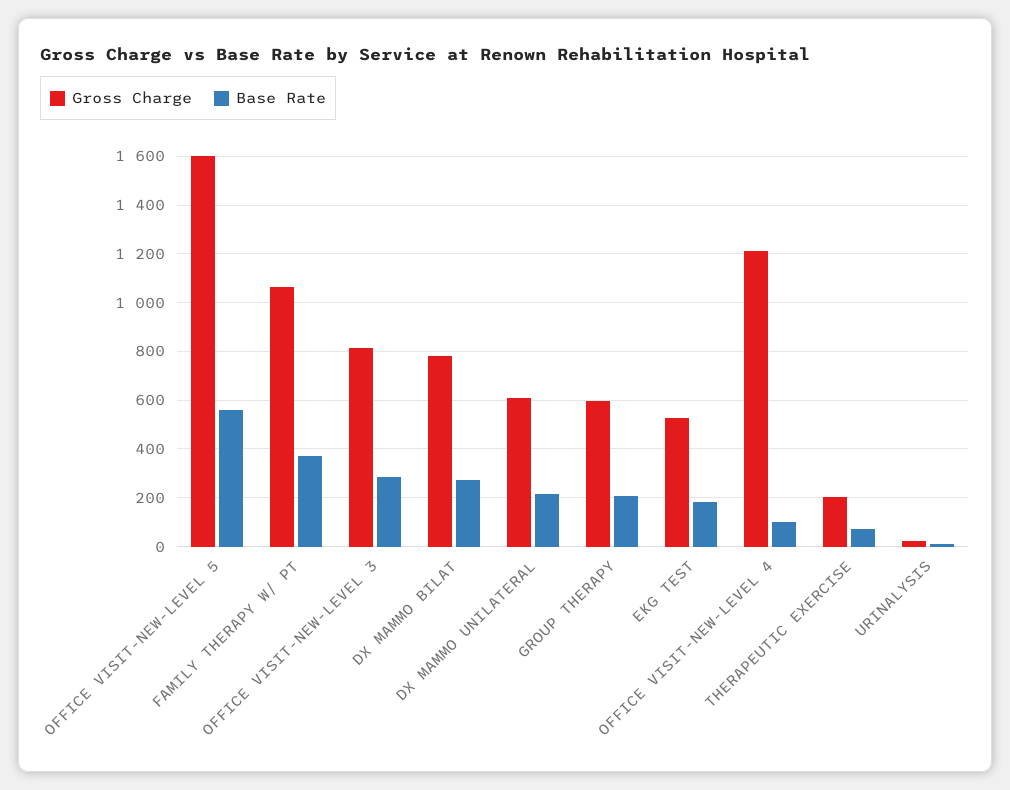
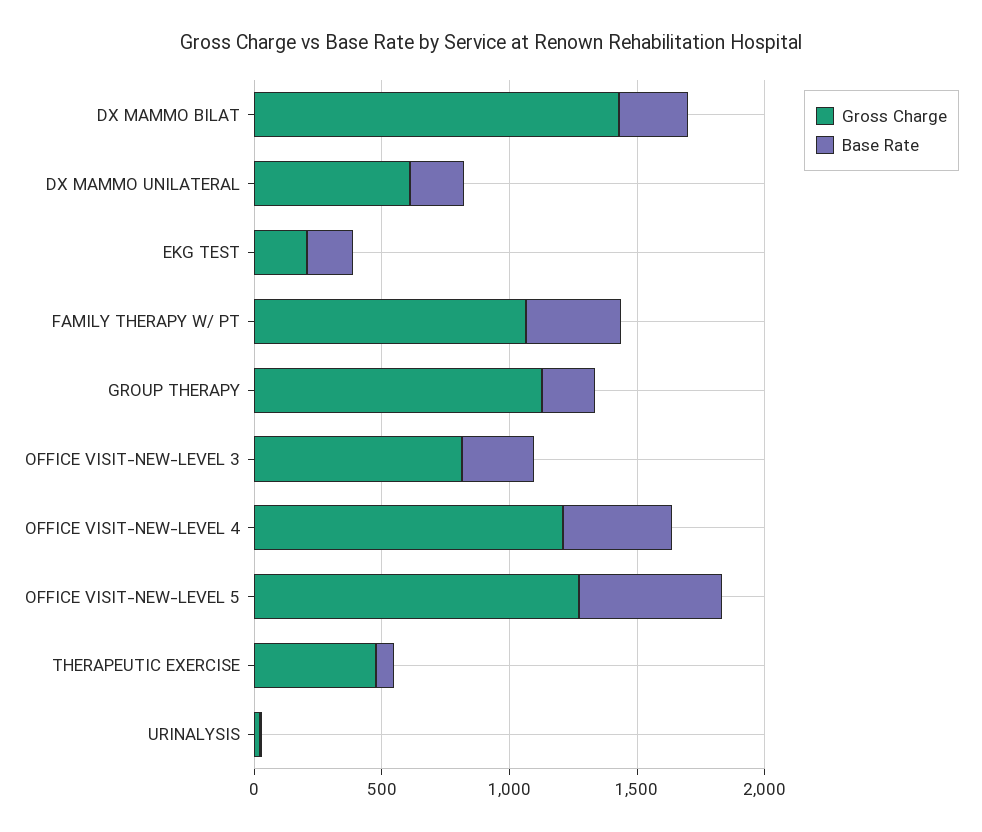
Gross Charge, OFFICE VISIT-NEW-LEVEL 5: 1600 -> 1300
Gross Charge, DX MAMMO BILAT: 775 -> 1400
Gross Charge, GROUP THERAPY: 600 -> 1100
Gross Charge, EKG TEST: 525 -> 200
Base Rate, OFFICE VISIT-NEW-LEVEL 4: 100 -> 400
Gross Charge, THERAPEUTIC EXERCISE: 200 -> 500

